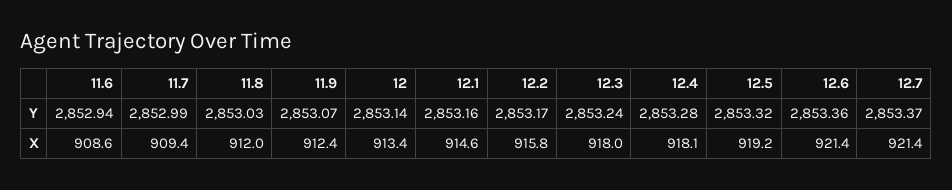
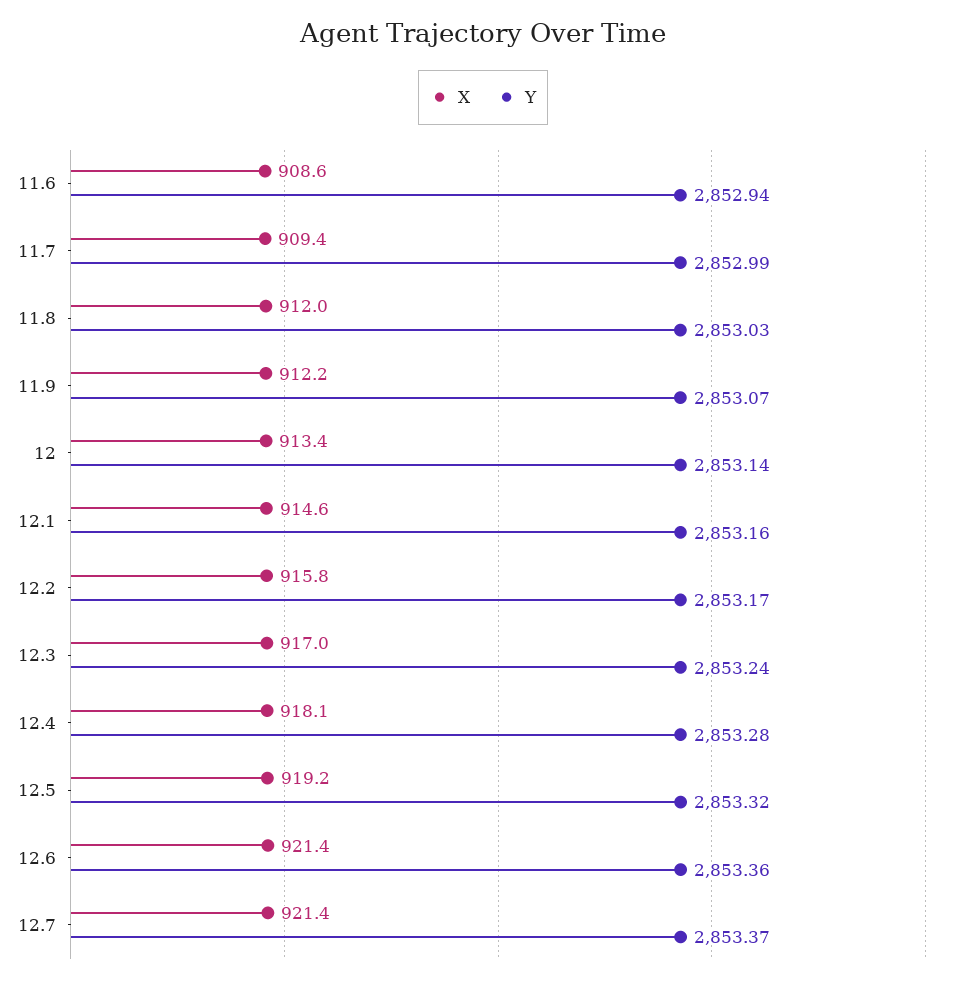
X, 11.9: 912.4 -> 912.2
X, 12.3: 918 -> 917

